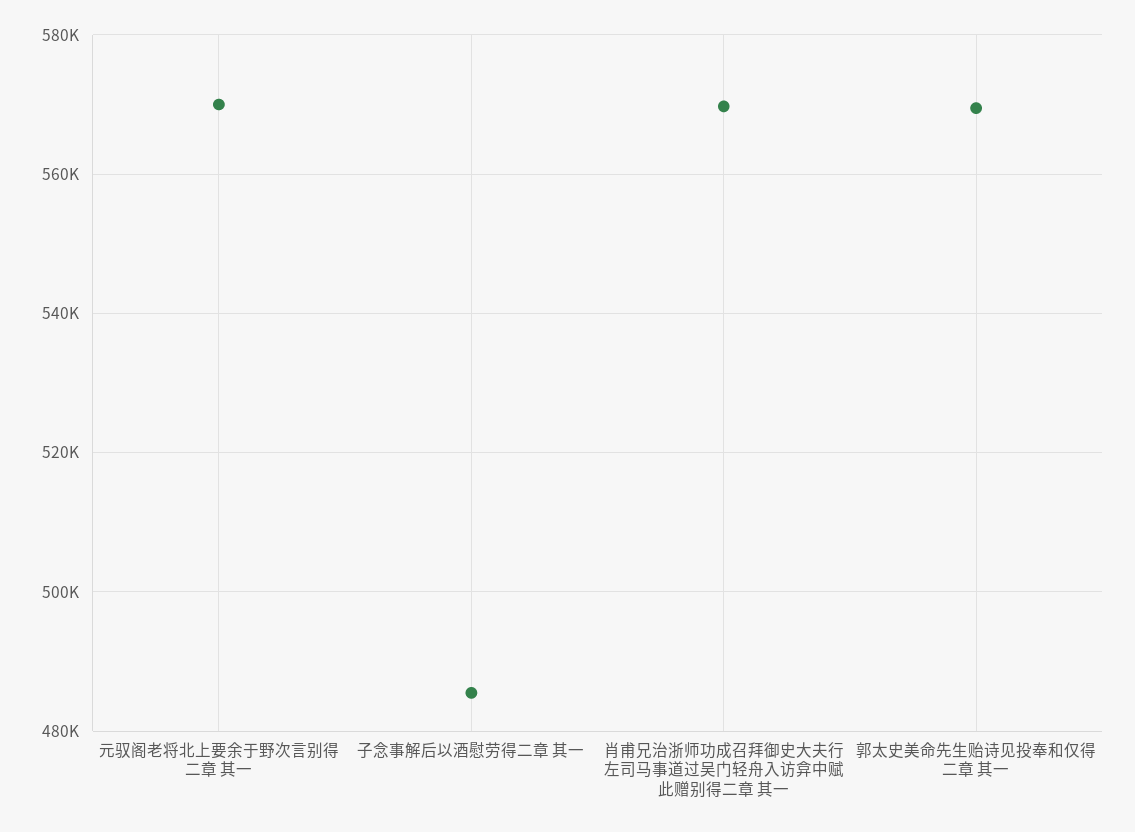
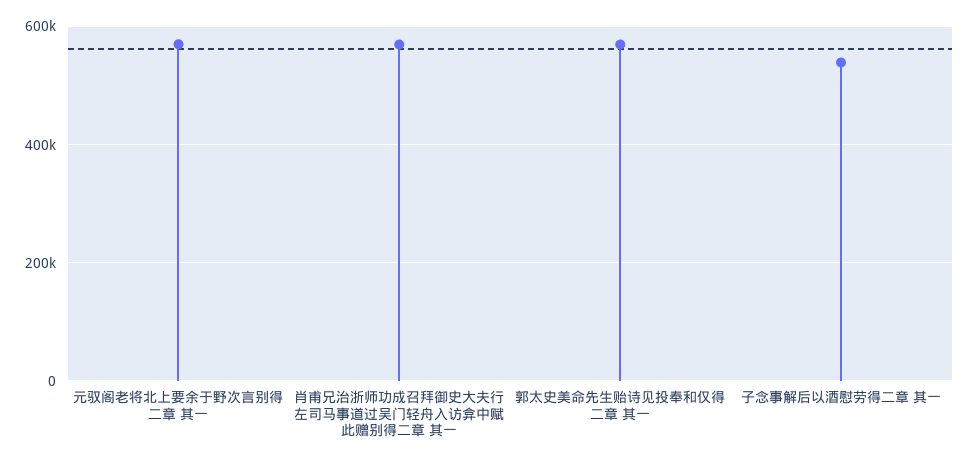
子念事解后以酒慰劳得二章 其一: 486000 -> 540000

